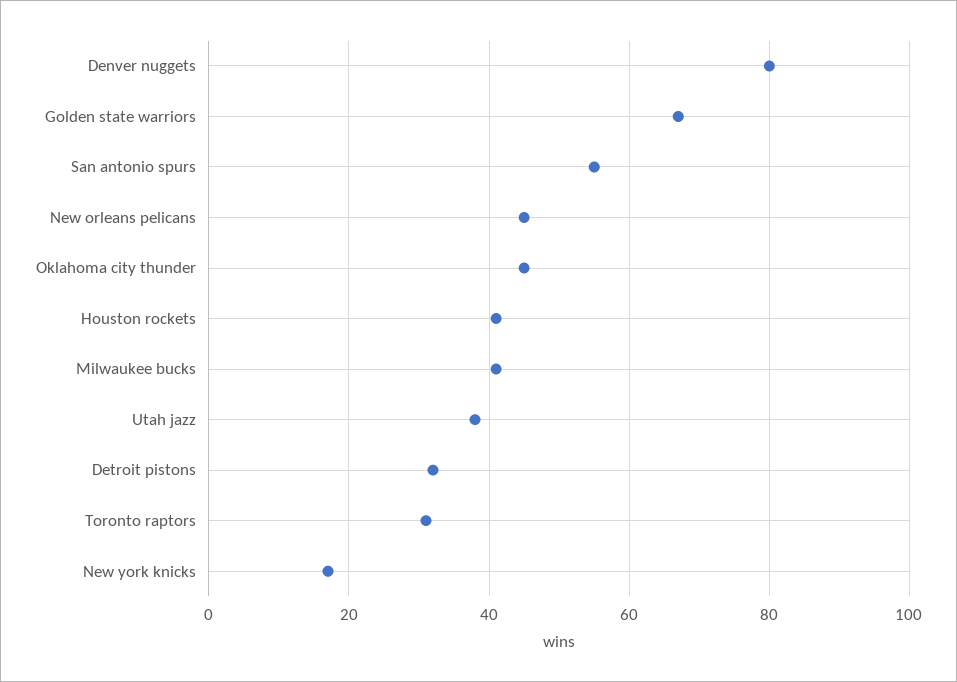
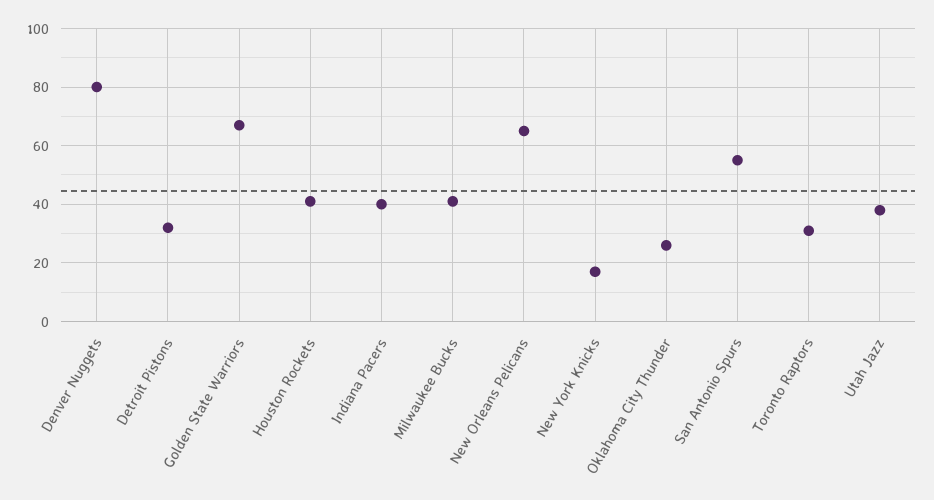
New orleans pelicans: 45 -> 65
Oklahoma city thunder: 45 -> 25
Indiana Pacers: none -> 40

